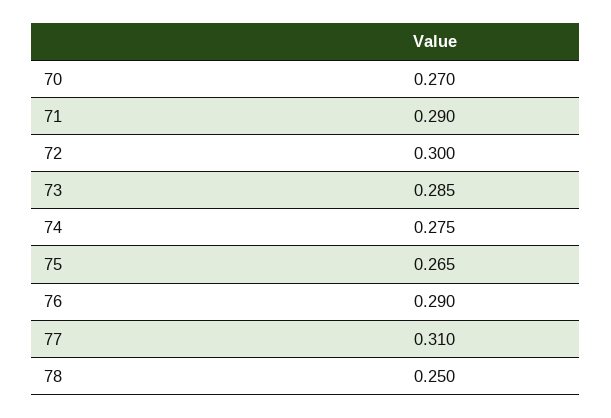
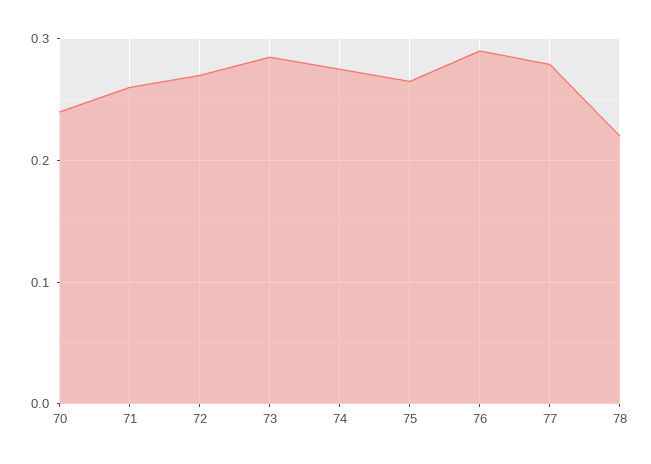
70: 0.27 -> 0.24
71: 0.29 -> 0.26
72: 0.3 -> 0.27
77: 0.31 -> 0.28
78: 0.25 -> 0.22

